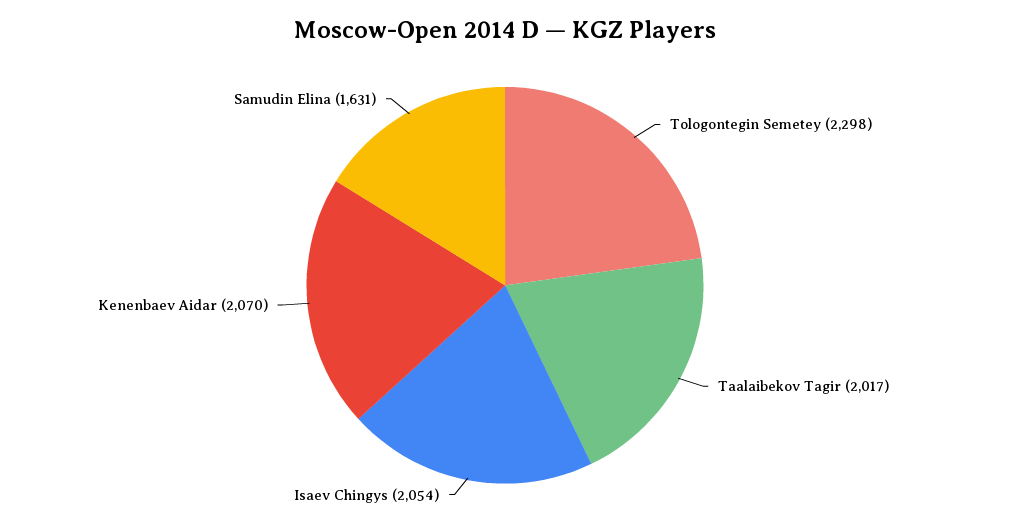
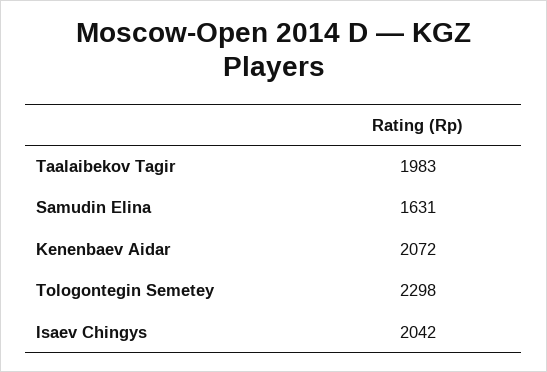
Taalaibekov Tagir: 2017 -> 1983
Isaev Chingys: 2054 -> 2042
Kenenbaev Aidar: 2070 -> 2072

